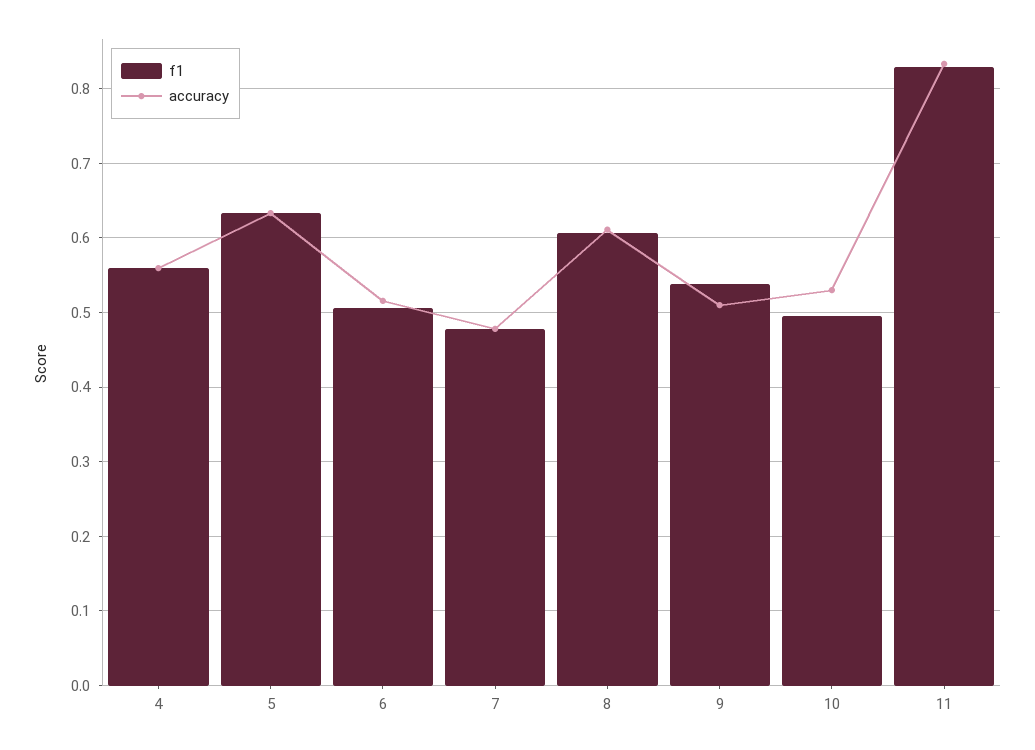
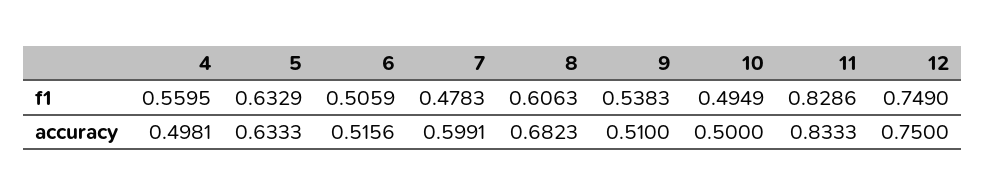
accuracy, 4: 0.56 -> 0.4981
accuracy, 7: 0.48 -> 0.5991
accuracy, 8: 0.61 -> 0.6823
accuracy, 10: 0.53 -> 0.5
f1, 12: none -> 0.749
accuracy, 12: none -> 0.75

